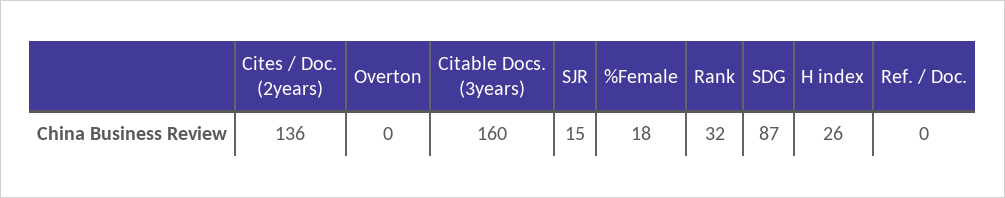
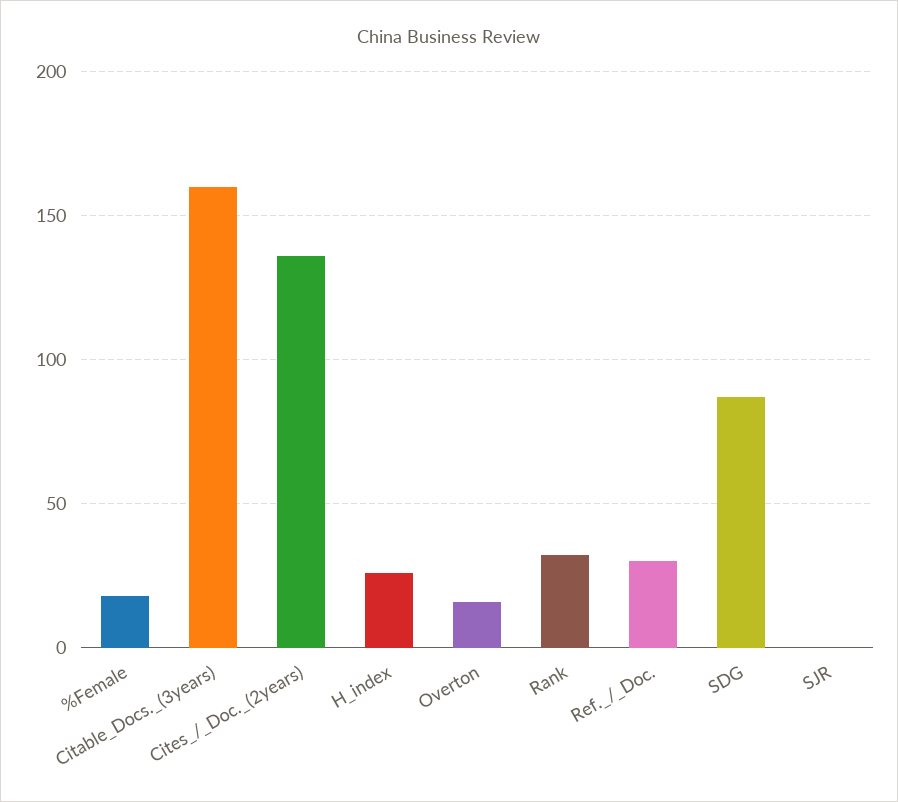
Overton: 0 -> 15
SJR: 15 -> 0
Ref. / Doc.: 0 -> 30

